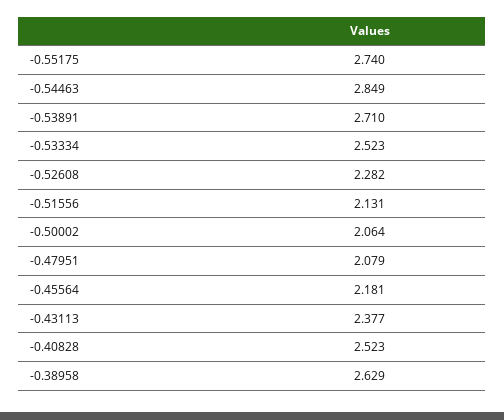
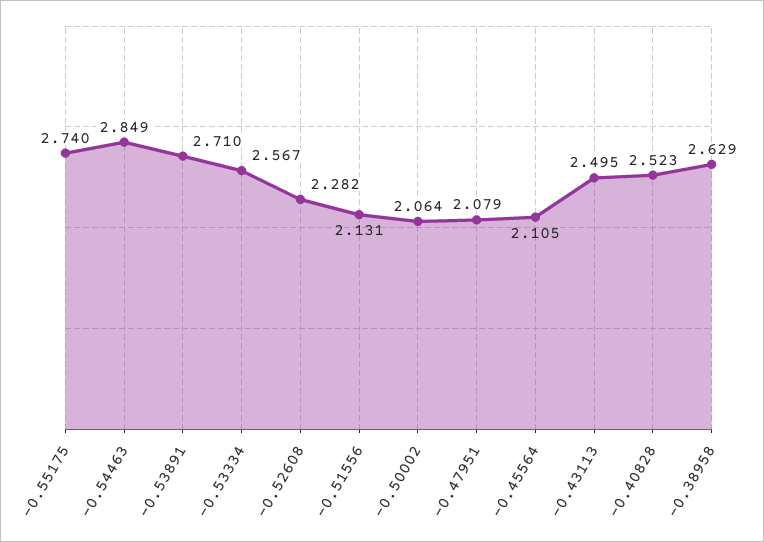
-0.53334: 2.523 -> 2.567
-0.45564: 2.181 -> 2.105
-0.43113: 2.377 -> 2.495

